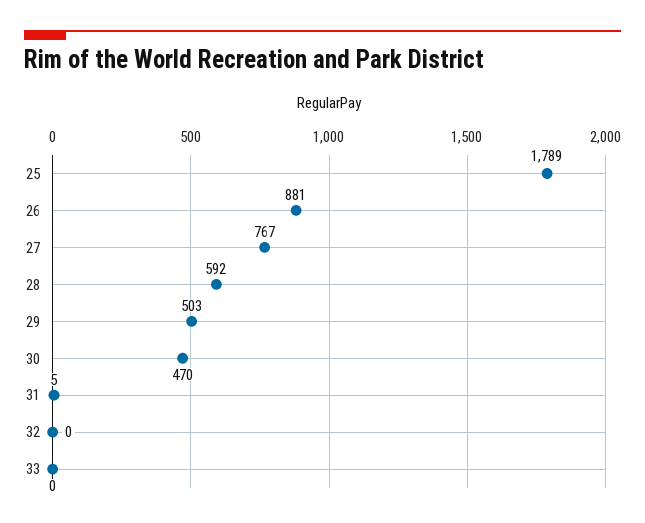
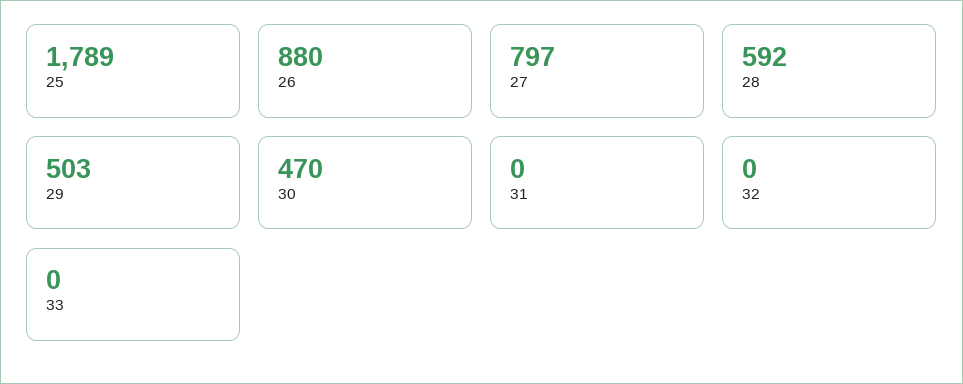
26: 881 -> 880
27: 767 -> 797
31: 5 -> 0

